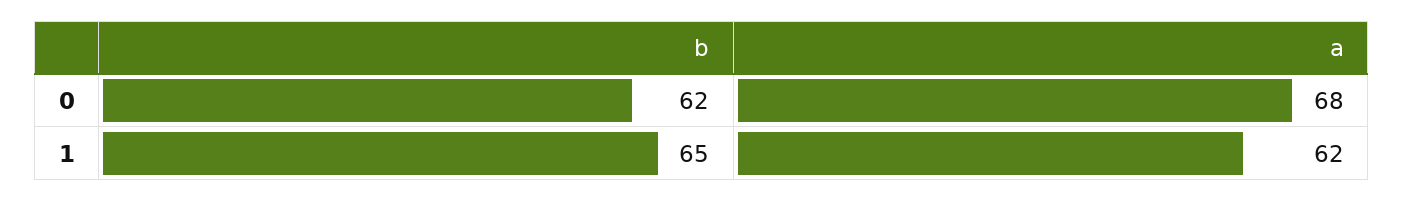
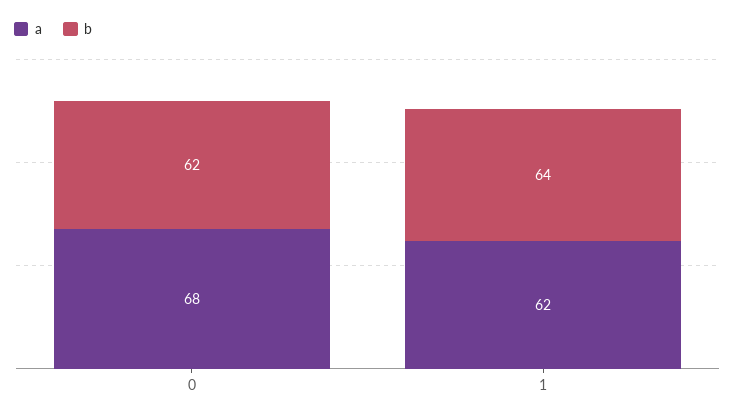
b, 1: 65 -> 64

